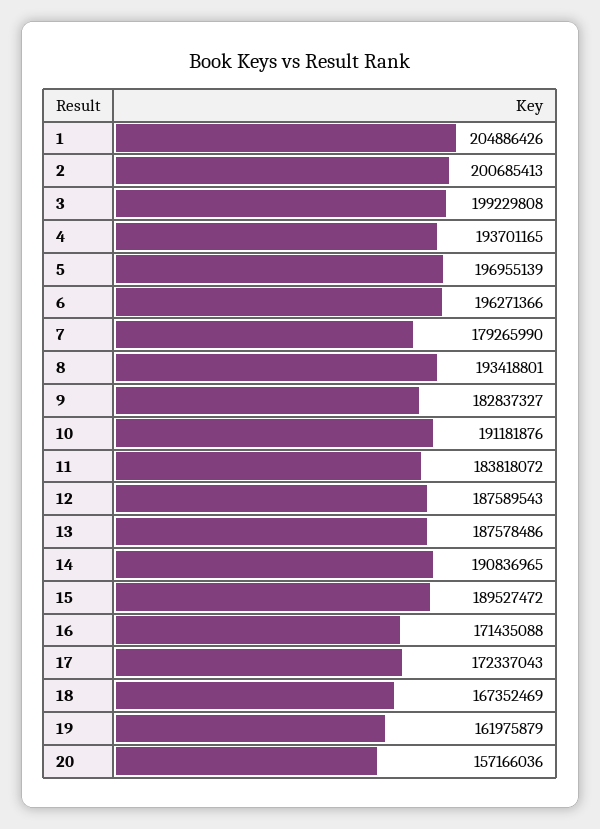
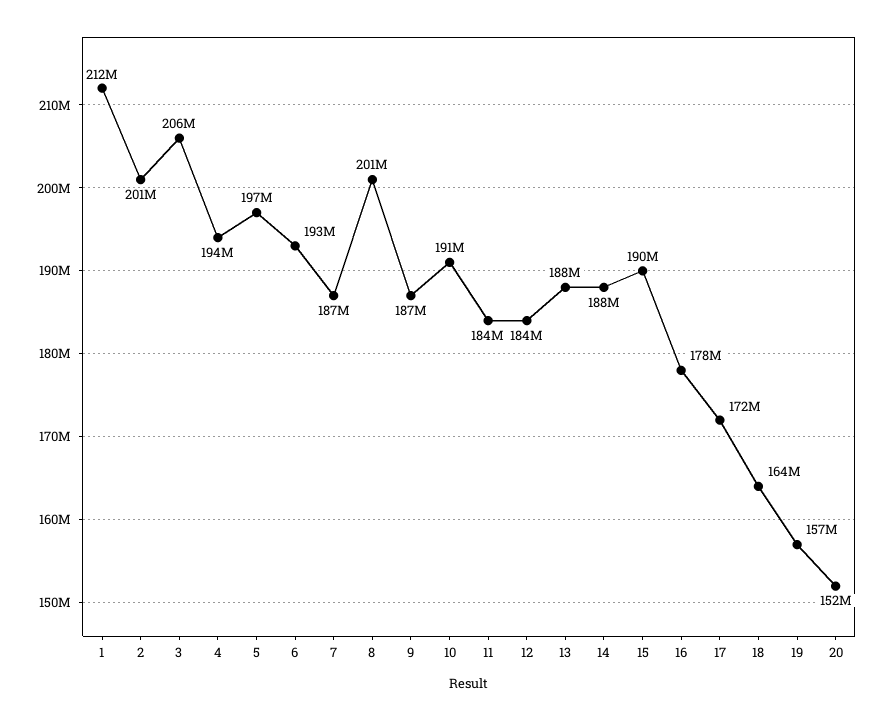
1: 204886426 -> 212000000
3: 199229808 -> 206000000
6: 196271366 -> 193000000
7: 179265990 -> 187000000
8: 193418801 -> 201000000
9: 182837327 -> 187000000
12: 187589543 -> 184000000
14: 190836965 -> 188000000
16: 171435088 -> 178000000
18: 167352469 -> 164000000
19: 161975879 -> 157000000
20: 157166036 -> 152000000

